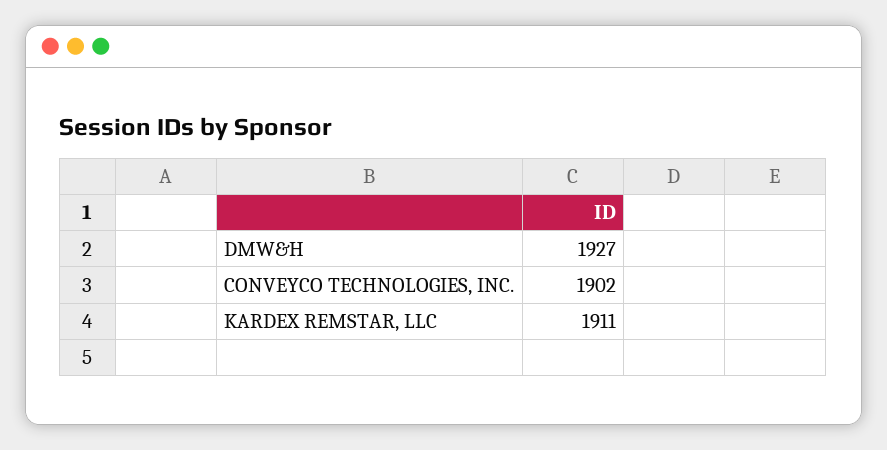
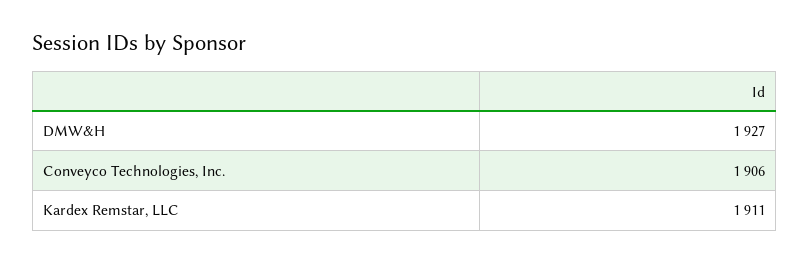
CONVEYCO TECHNOLOGIES, INC.: 1902 -> 1906

